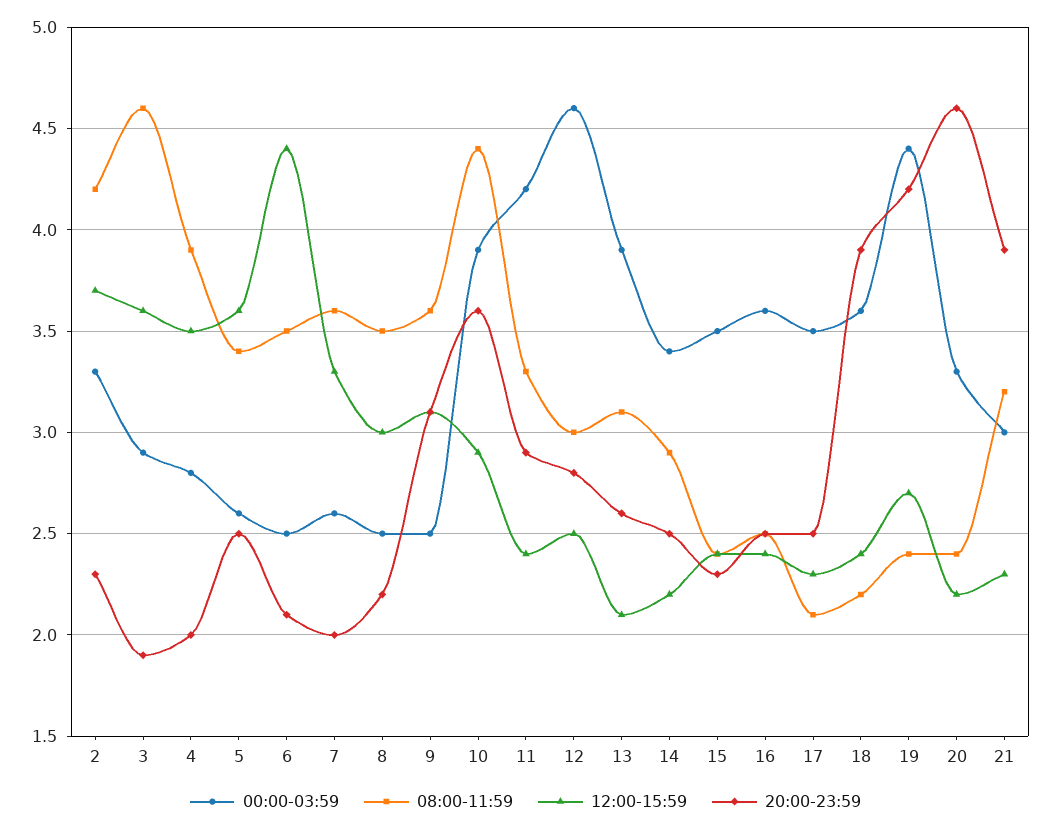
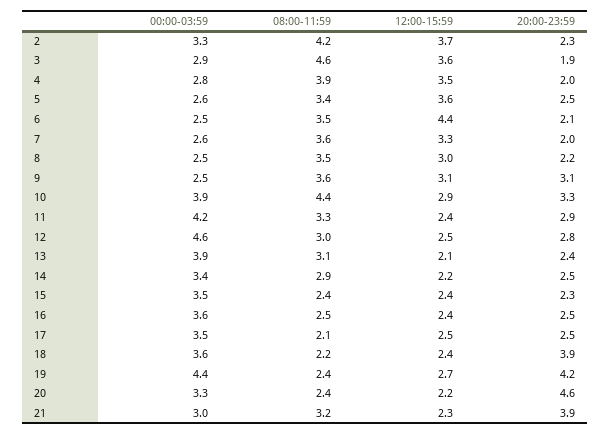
20:00-23:59, 10: 3.6 -> 3.3
20:00-23:59, 13: 2.6 -> 2.4
12:00-15:59, 17: 2.3 -> 2.5

